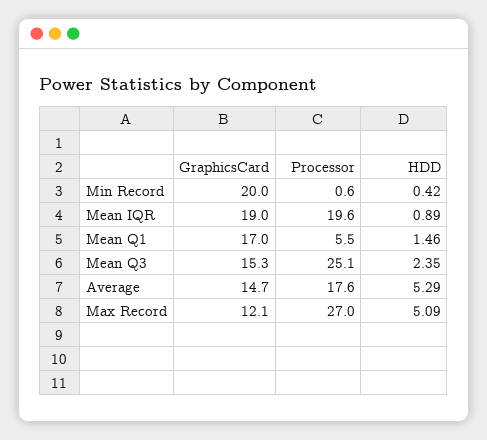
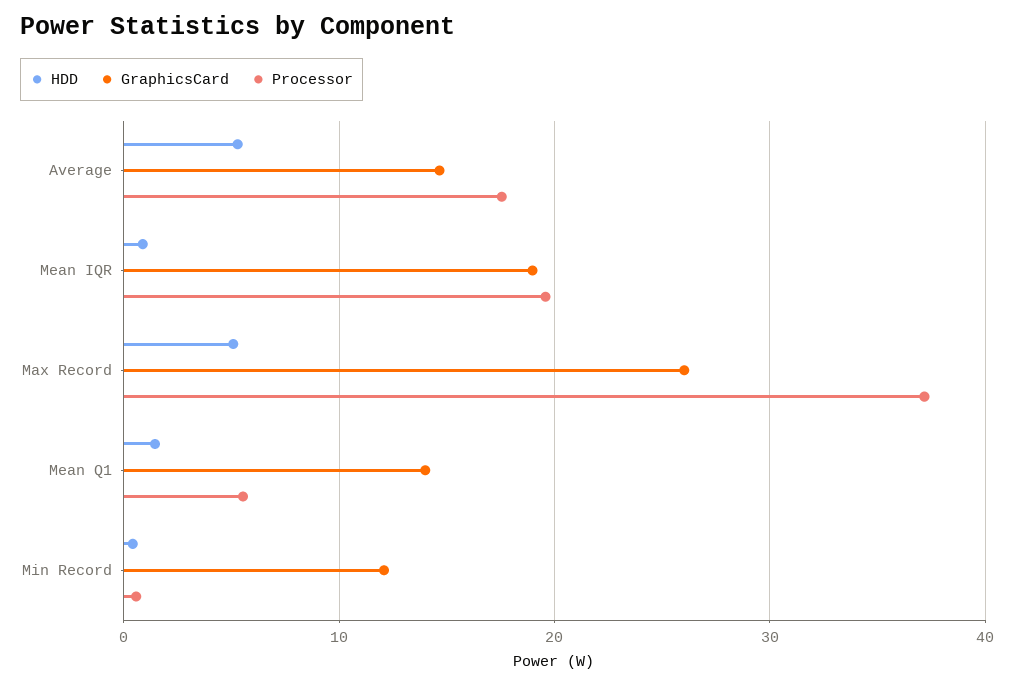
GraphicsCard, Min Record: 20 -> 12
GraphicsCard, Mean Q1: 17 -> 14
GraphicsCard, Mean Q3: 15.3 -> none
Processor, Mean Q3: 25.1 -> none
HDD, Mean Q3: 2.35 -> none
GraphicsCard, Max Record: 12.1 -> 26
Processor, Max Record: 27 -> 37

